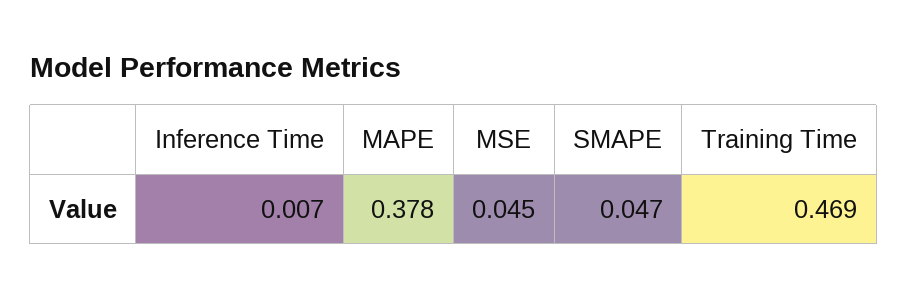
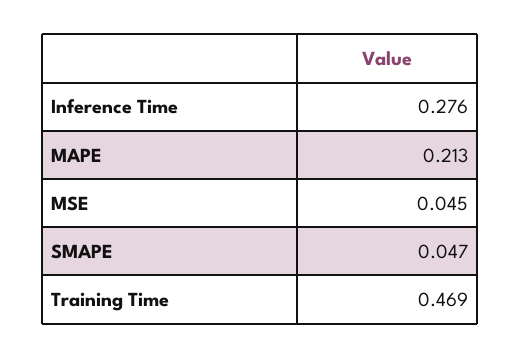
Inference Time: 0.007 -> 0.276
MAPE: 0.378 -> 0.213

